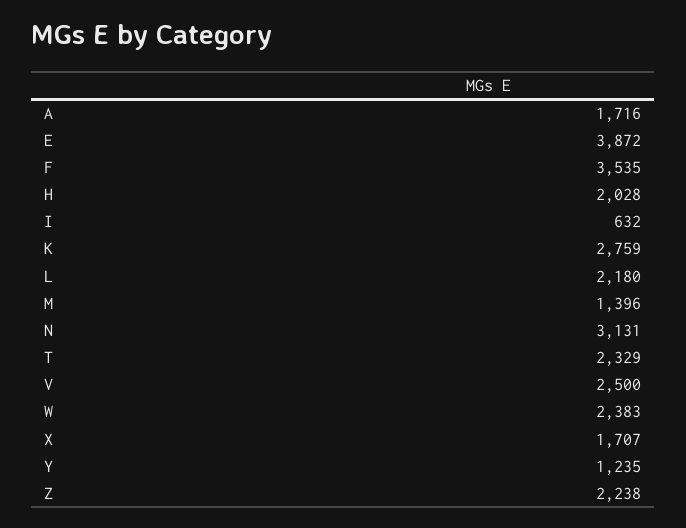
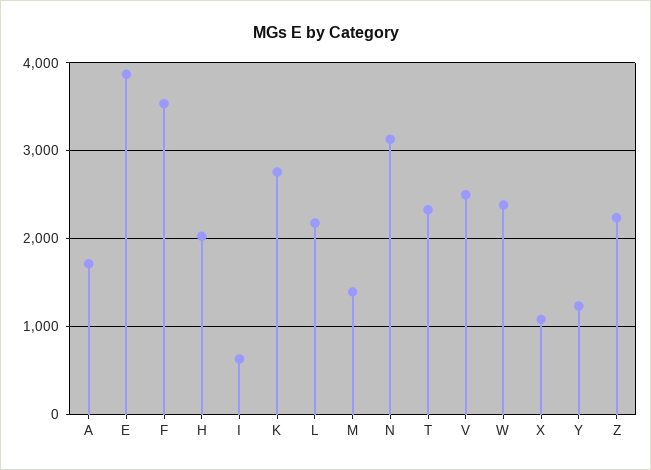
X: 1707 -> 1100

